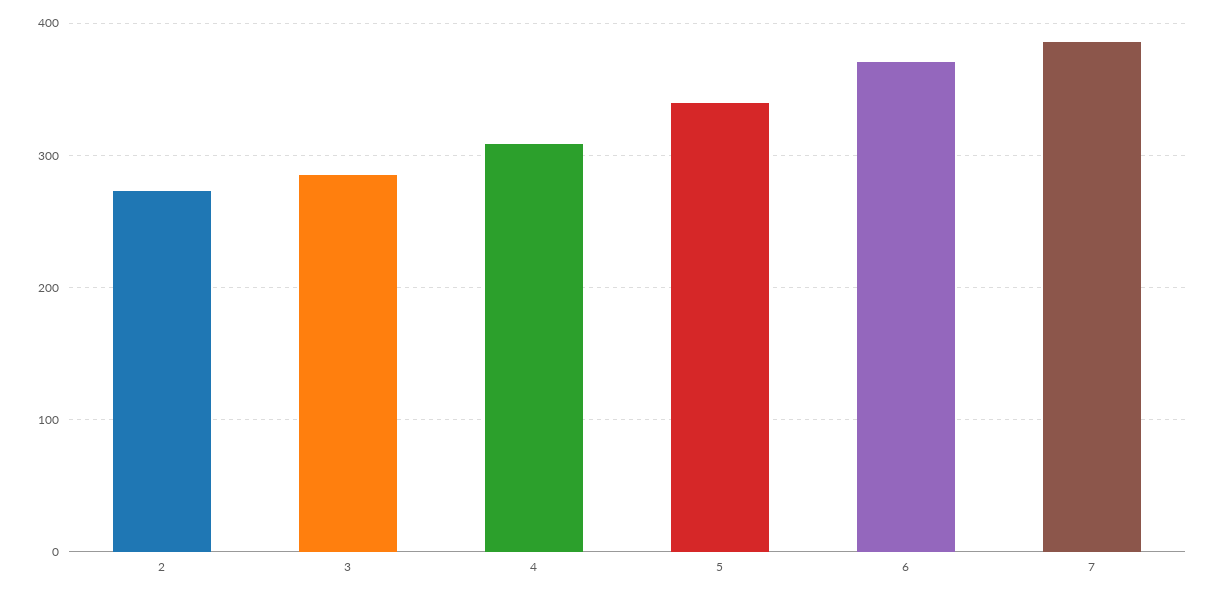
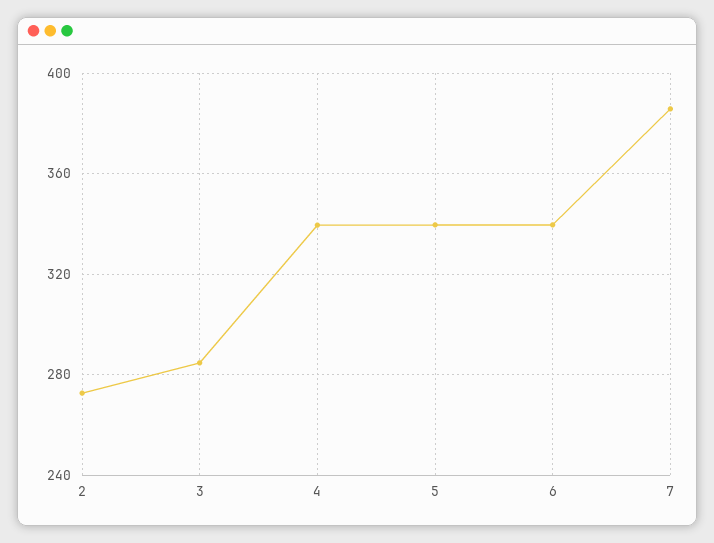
4: 310 -> 340
6: 370 -> 340

